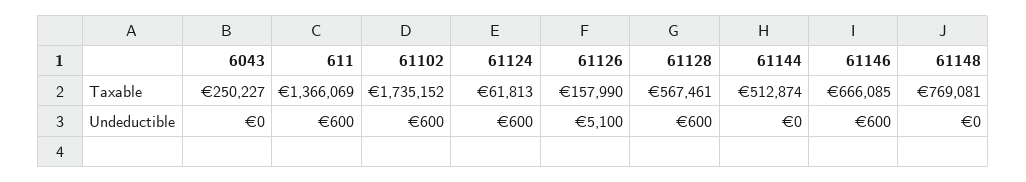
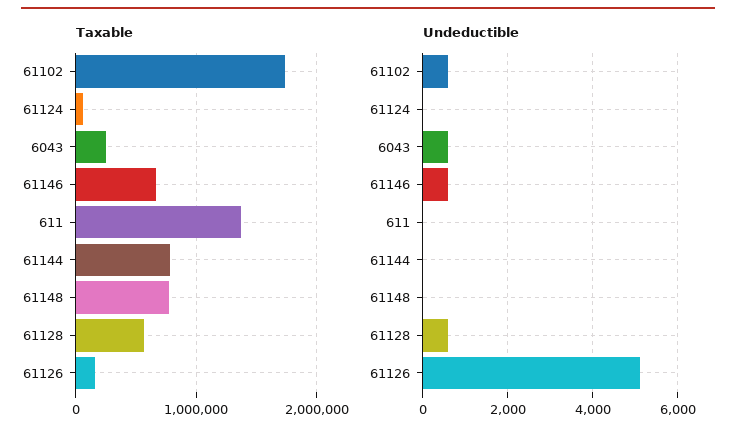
Taxable, 61144: 512874 -> 800000
Undeductible, 6043: 0 -> 600
Undeductible, 611: 600 -> 0
Undeductible, 61124: 600 -> 0

